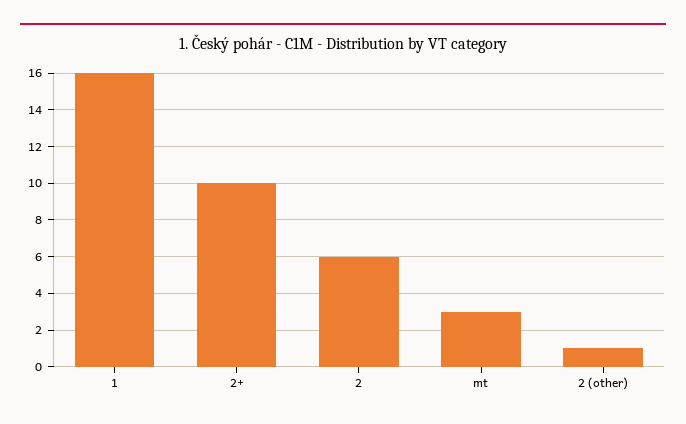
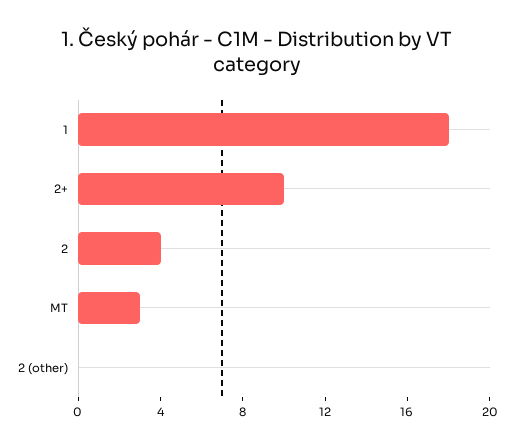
1: 16 -> 18
2: 6 -> 4
2 (other): 1 -> 0

